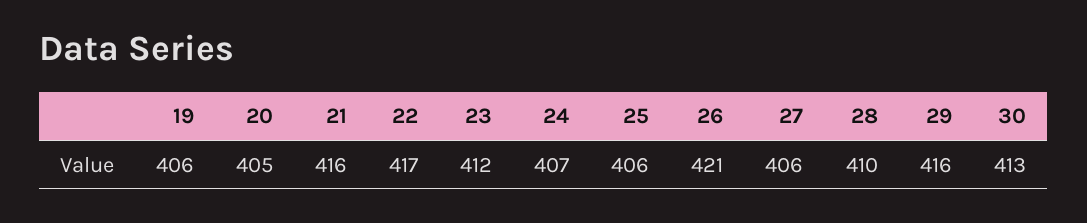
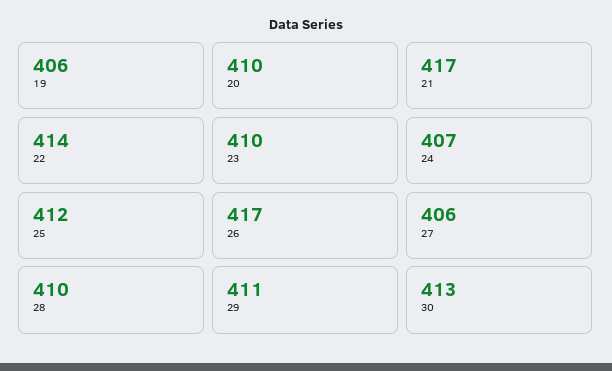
20: 405 -> 410
21: 416 -> 417
22: 417 -> 414
23: 412 -> 410
25: 406 -> 412
26: 421 -> 417
29: 416 -> 411

